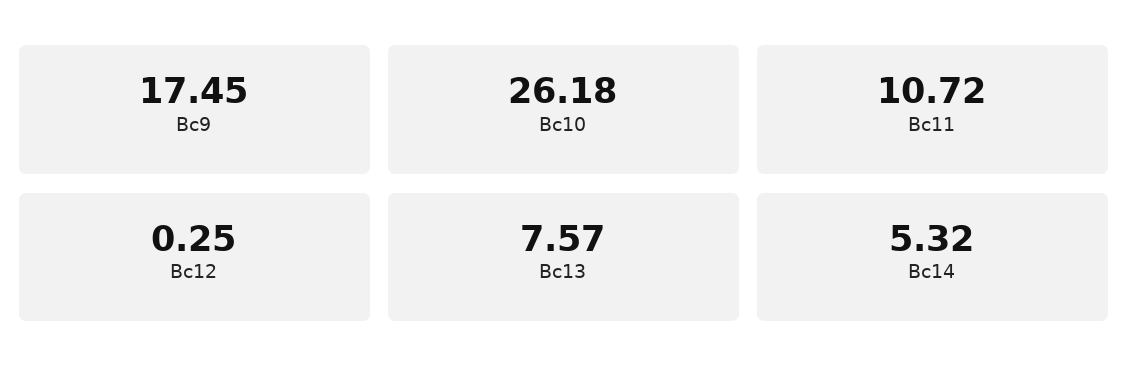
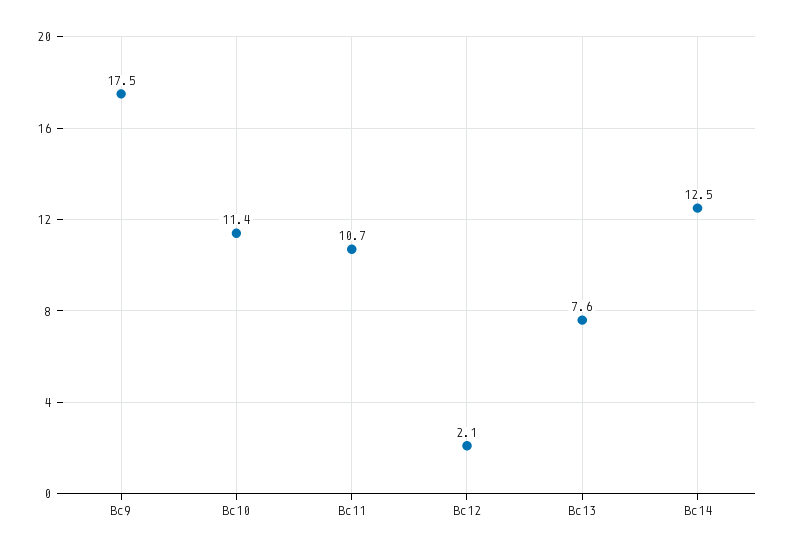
Bc10: 26.18 -> 11.4
Bc12: 0.25 -> 2.1
Bc14: 5.32 -> 12.5

